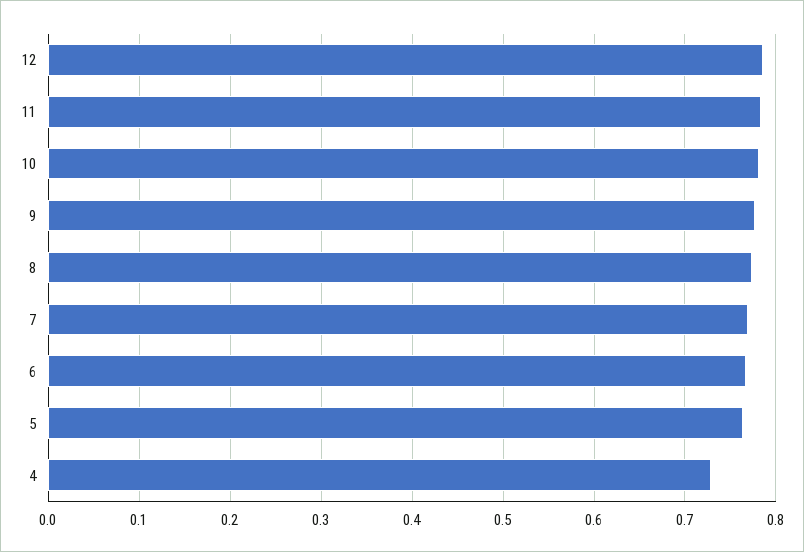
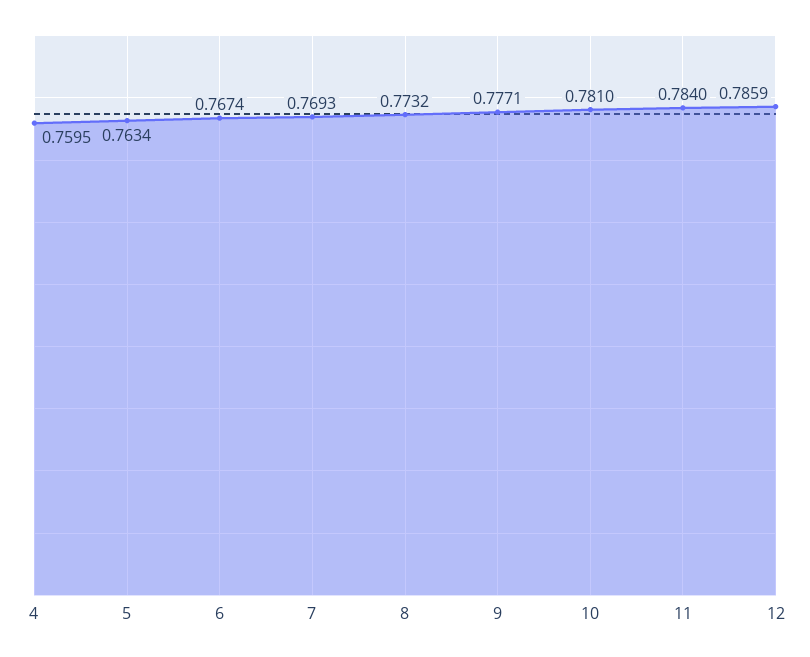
4: 0.73 -> 0.7595

